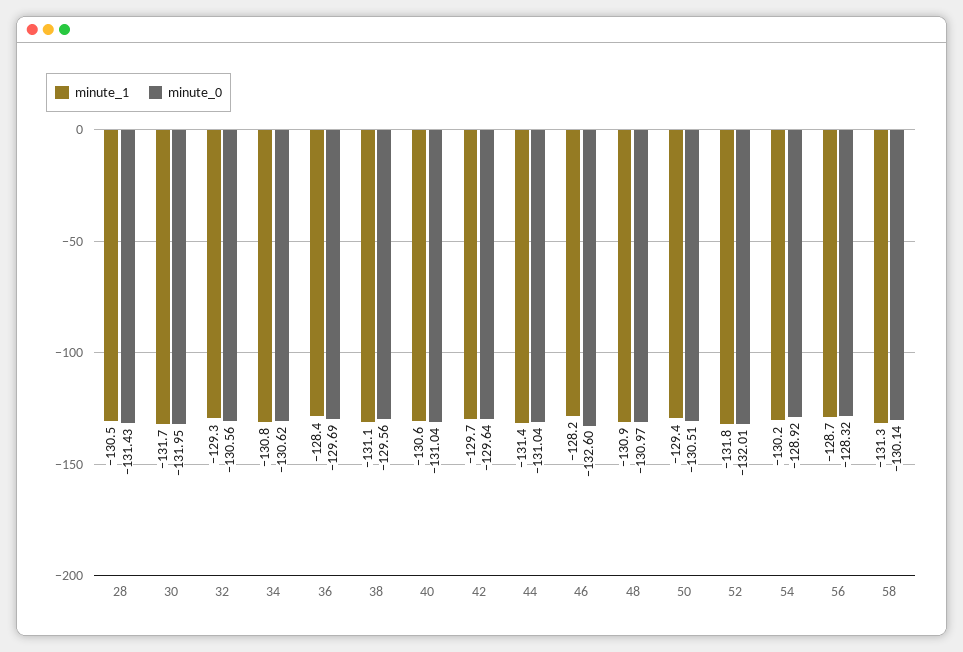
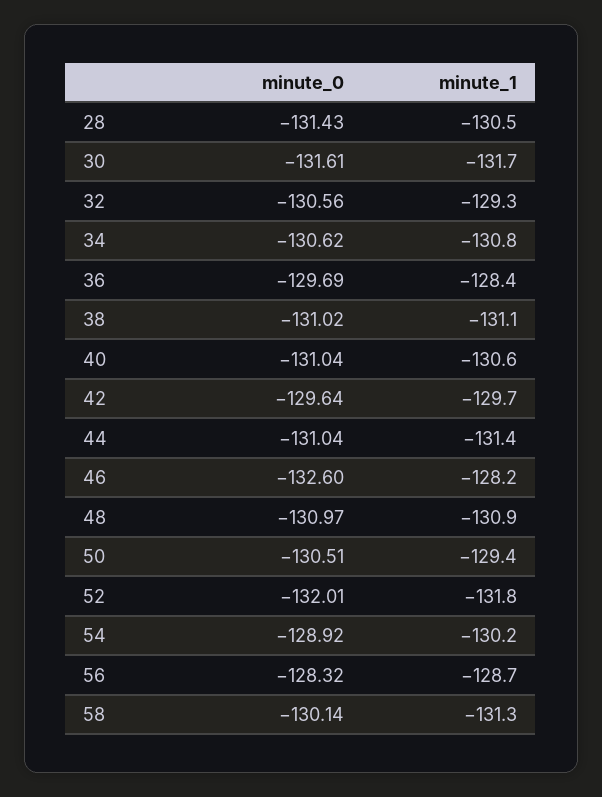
minute_0, 30: -131.95 -> -131.61
minute_0, 38: -129.56 -> -131.02

